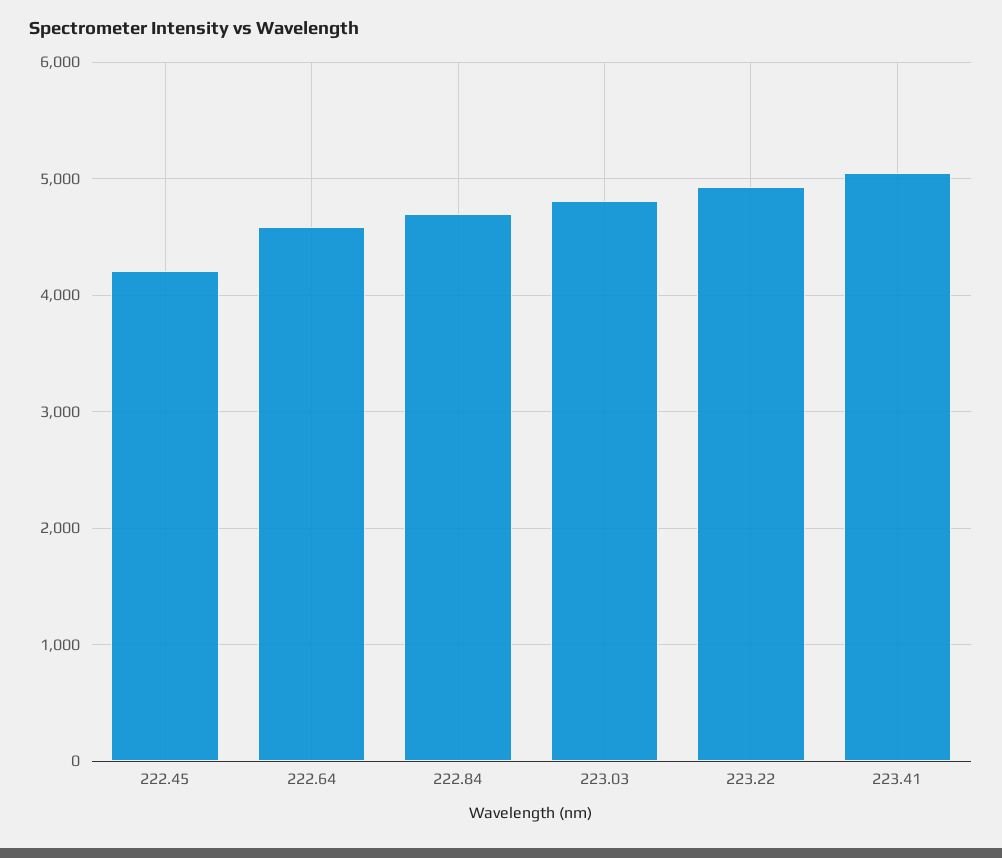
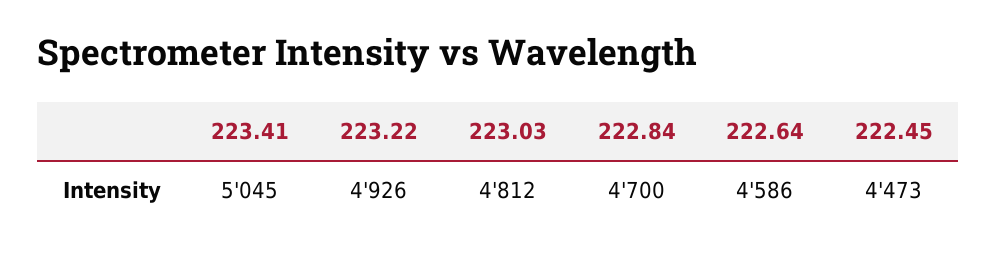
222.45: 4200 -> 4473

